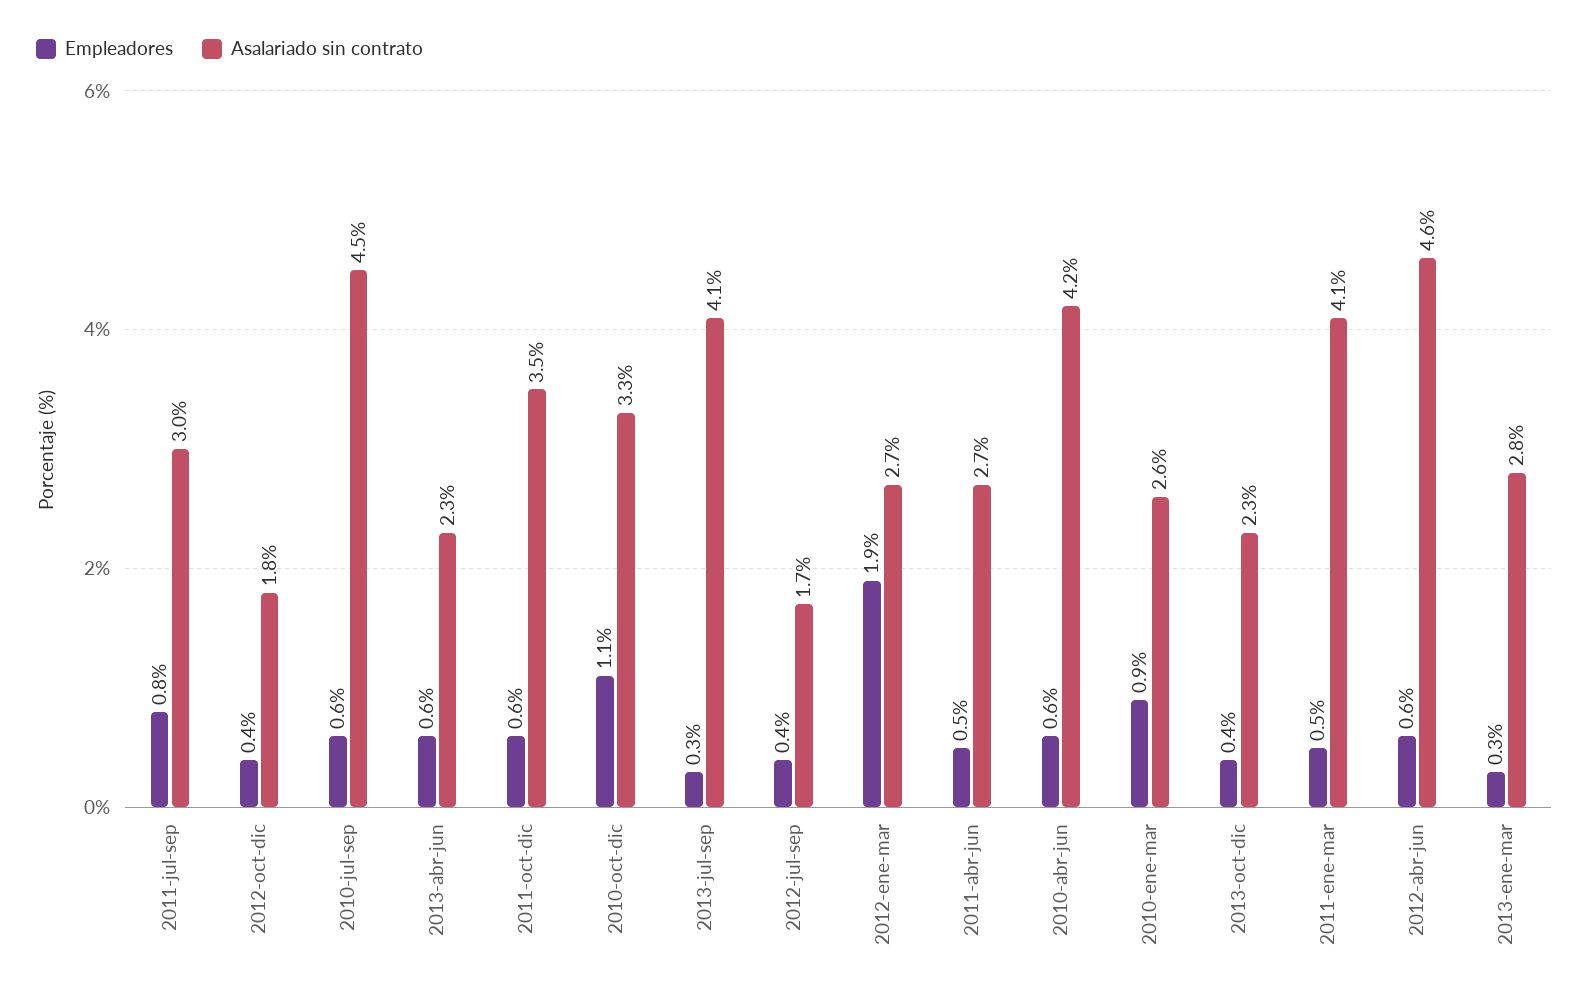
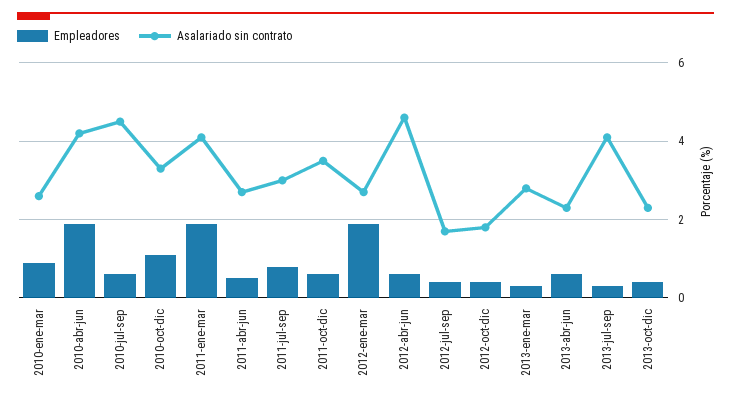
Empleadores, 2010-abr-jun: 0.6 -> 2
Empleadores, 2011-ene-mar: 0.5 -> 2

